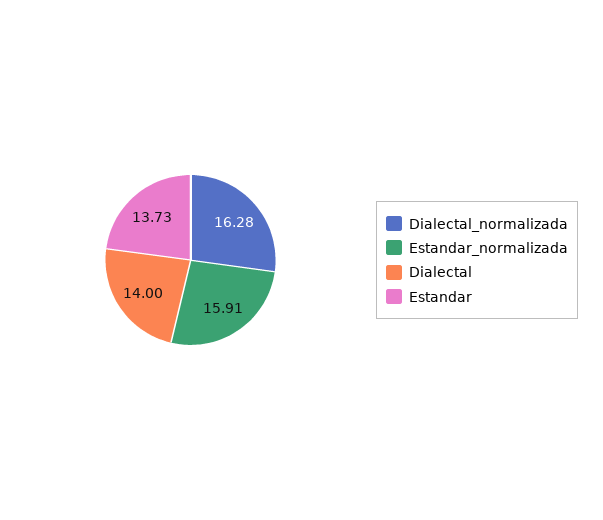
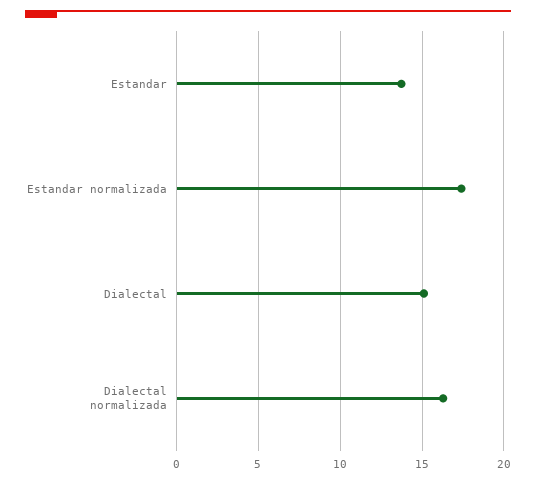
Estandar_normalizada: 15.91 -> 17.5
Dialectal: 14 -> 15

